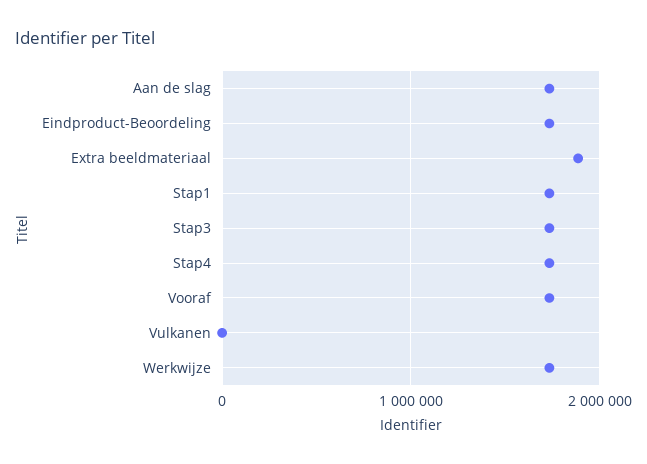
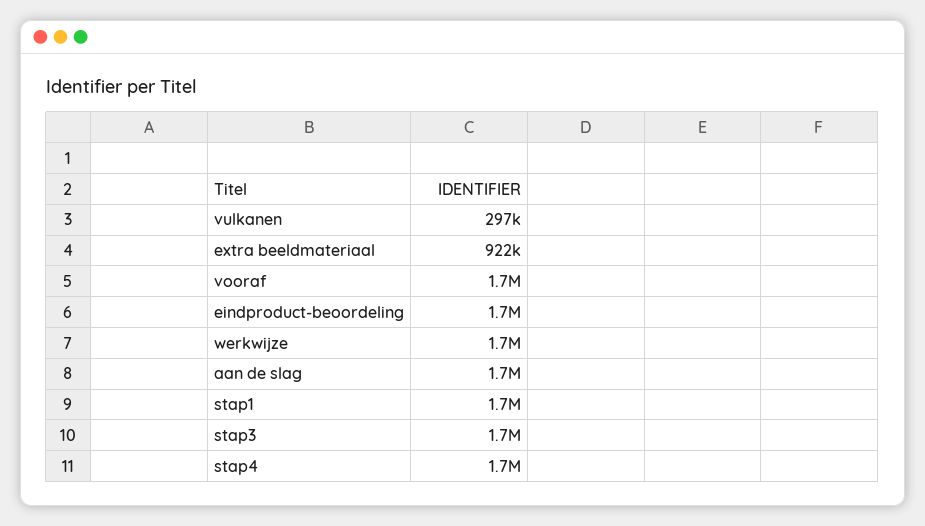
Extra beeldmateriaal: 1900000 -> 922000
Vulkanen: 0 -> 297000

